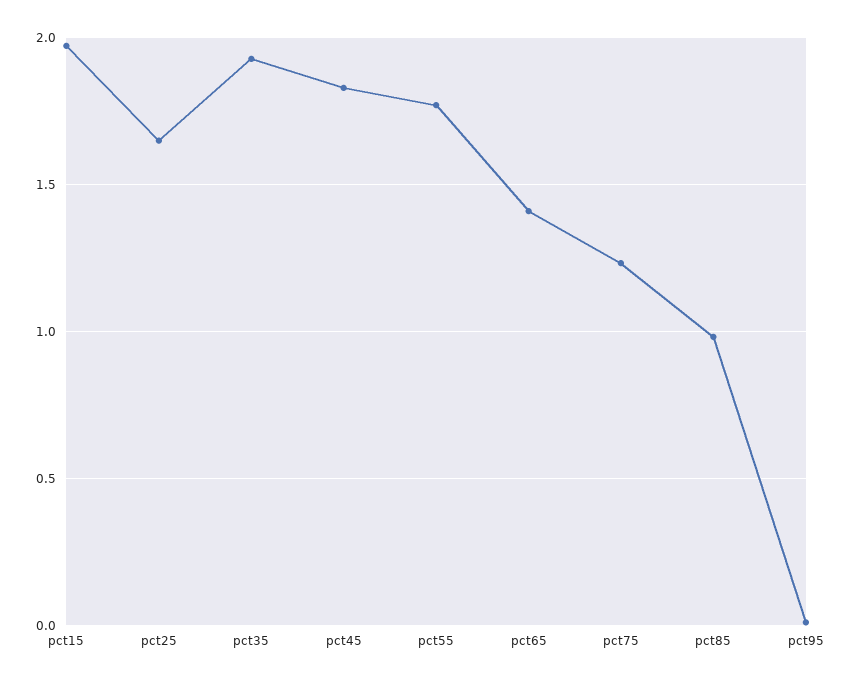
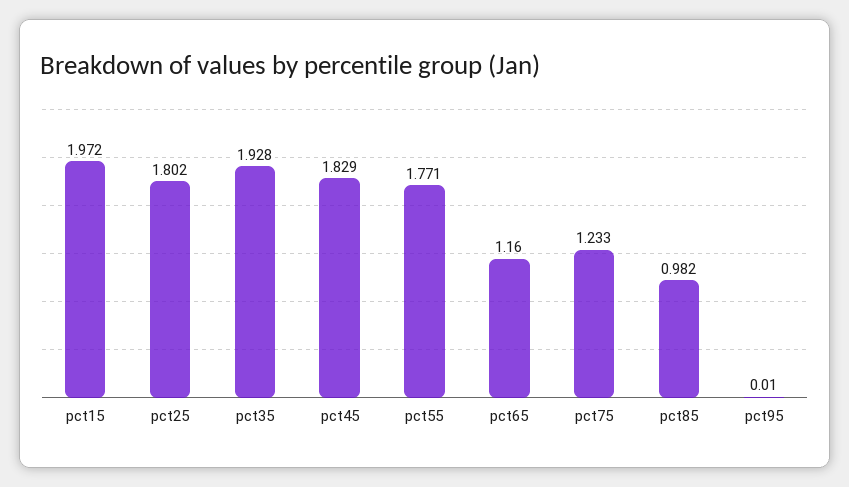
pct25: 1.65 -> 1.802
pct65: 1.4 -> 1.16

